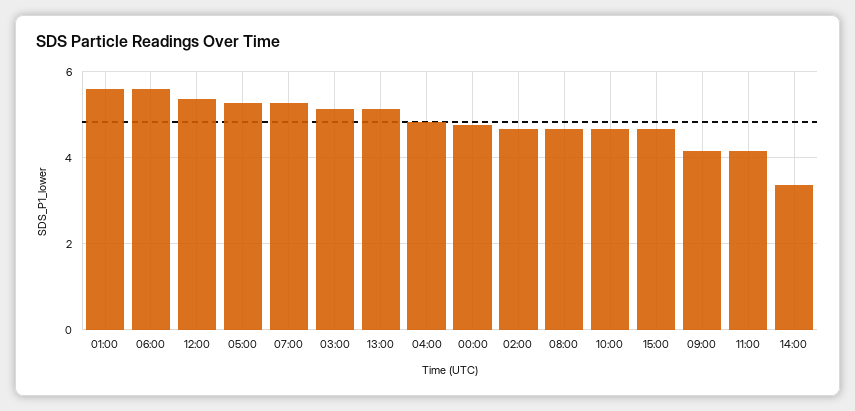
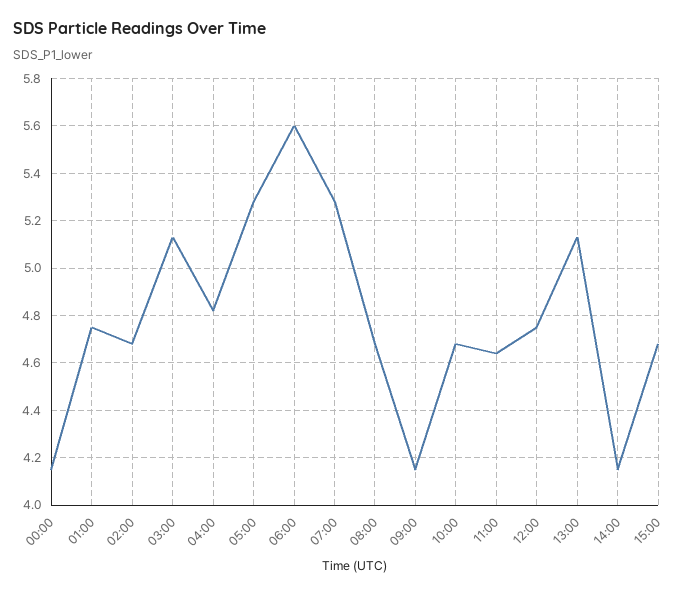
01:00: 5.6 -> 4.75
12:00: 5.4 -> 4.75
00:00: 4.8 -> 4.15
11:00: 4.2 -> 4.65
14:00: 3.4 -> 4.15

